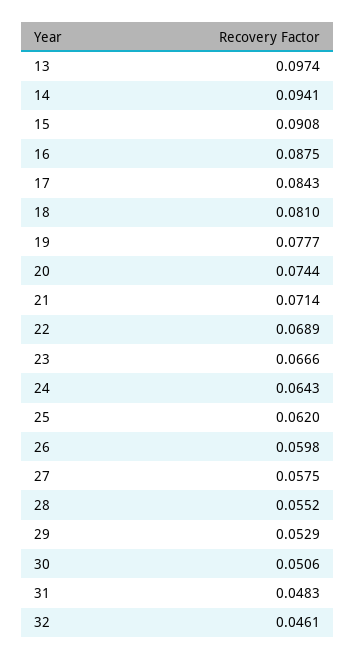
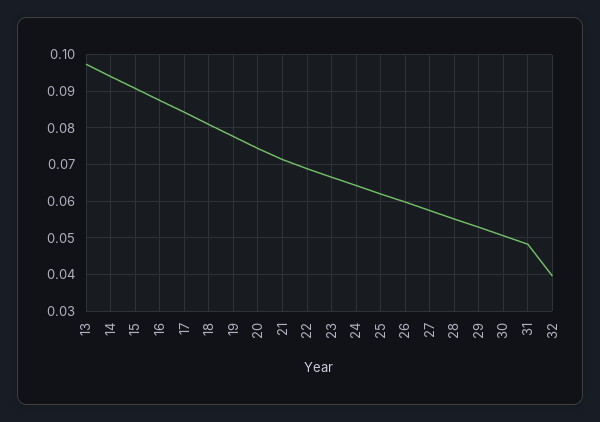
32: 0.0461 -> 0.04

